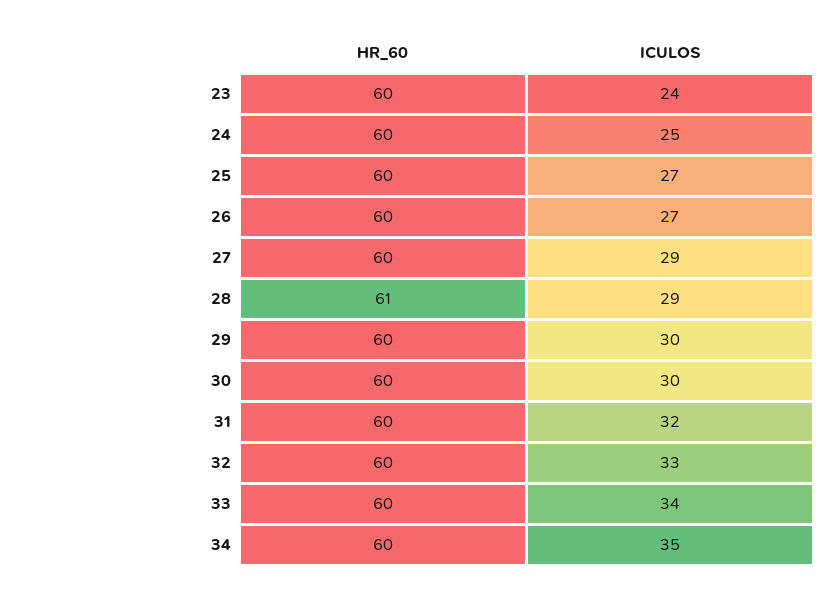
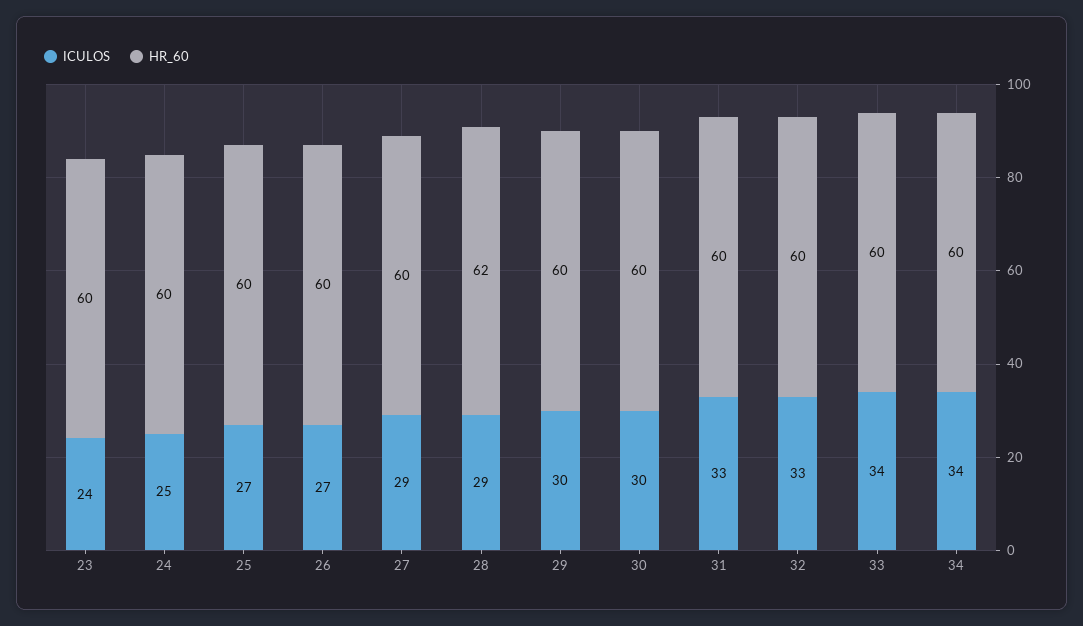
HR_60, 28: 61 -> 62
ICULOS, 31: 32 -> 33
ICULOS, 34: 35 -> 34

